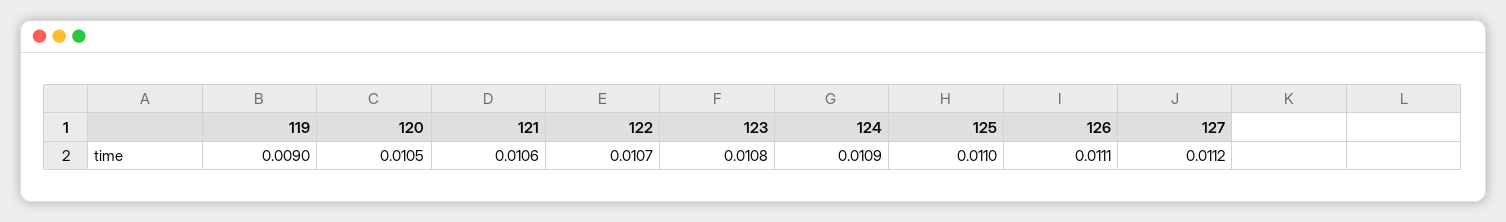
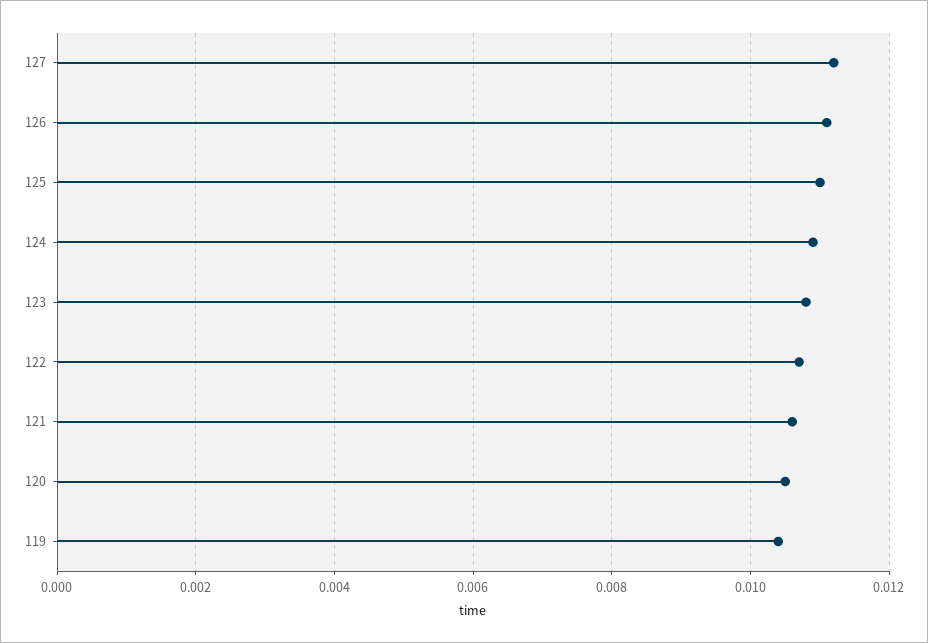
119: 0.009 -> 0.0105

